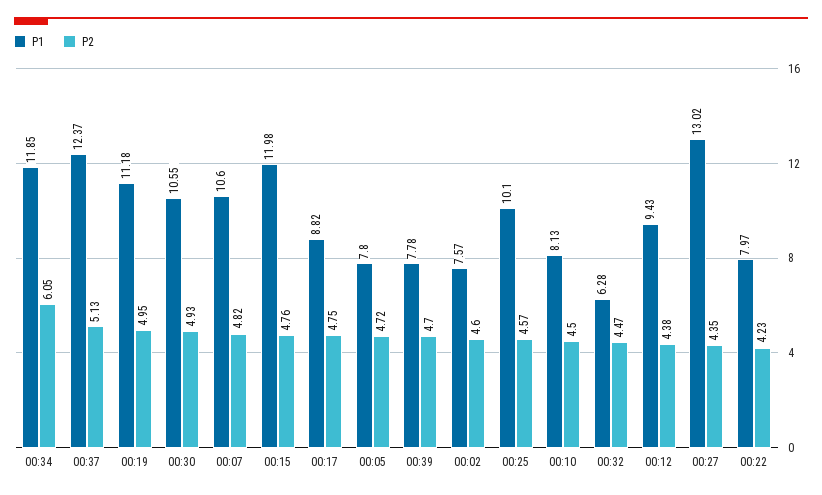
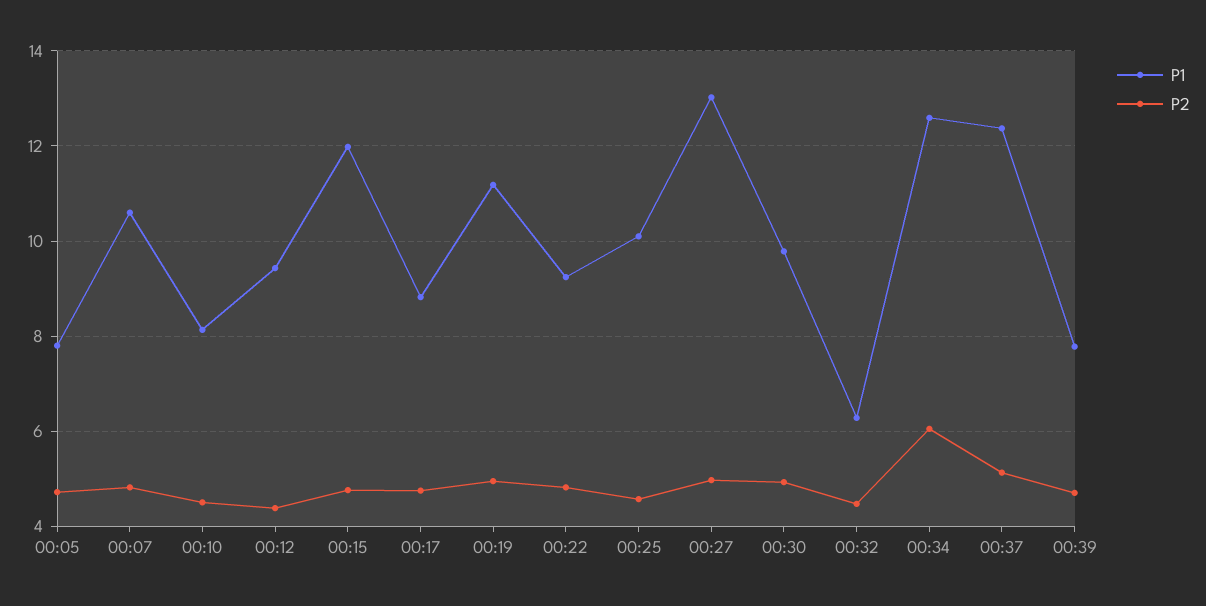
P1, 00:34: 11.85 -> 12.6
P1, 00:30: 10.55 -> 9.8
P1, 00:02: 7.57 -> none
P2, 00:02: 4.6 -> none
P2, 00:27: 4.35 -> 5
P1, 00:22: 7.97 -> 9.2
P2, 00:22: 4.23 -> 4.8

